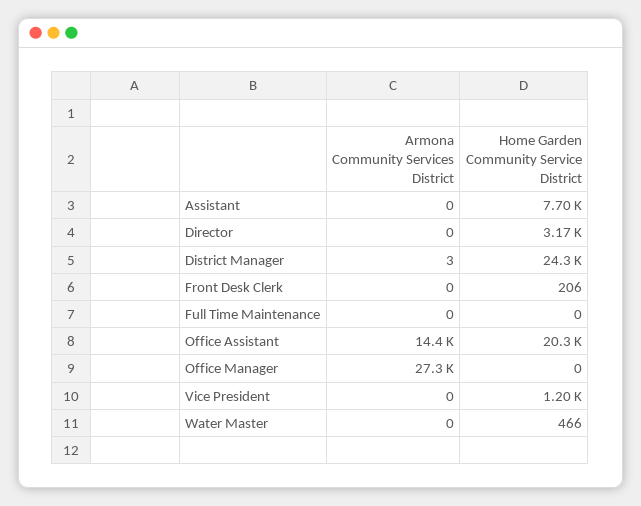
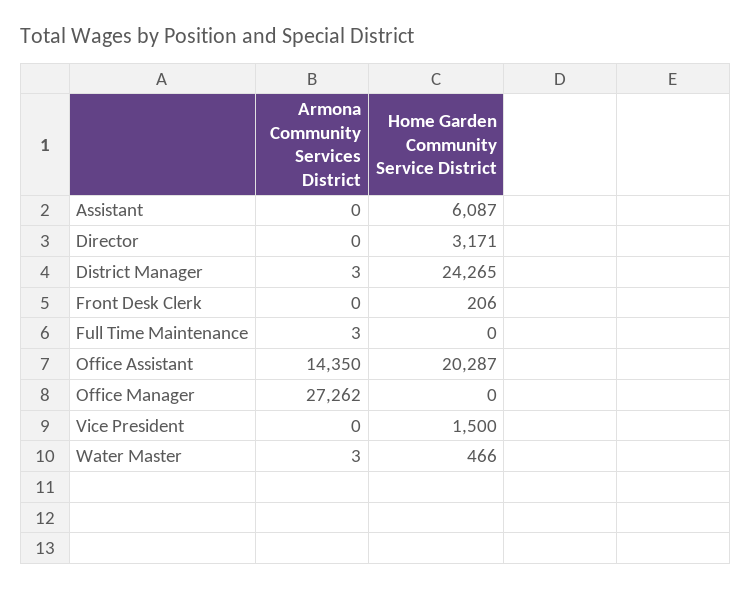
Home Garden Community Service District, Assistant: 7700 -> 6087
Armona Community Services District, Full Time Maintenance: 0 -> 3
Home Garden Community Service District, Vice President: 1200 -> 1500
Armona Community Services District, Water Master: 0 -> 3

